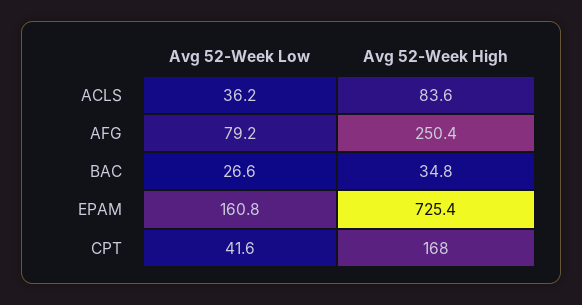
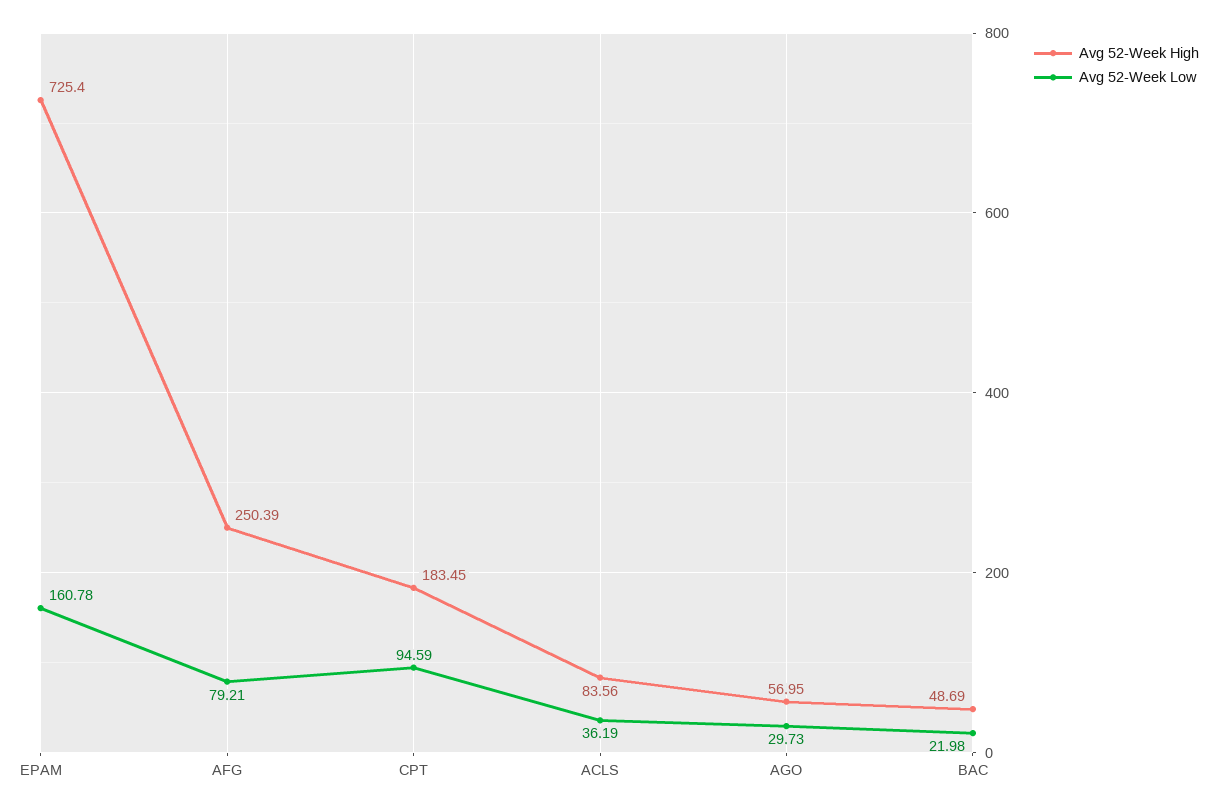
Avg 52-Week Low, BAC: 26.6 -> 21.98
Avg 52-Week High, BAC: 34.8 -> 48.69
Avg 52-Week Low, CPT: 41.6 -> 94.59
Avg 52-Week High, CPT: 168 -> 183.45
Avg 52-Week High, AGO: none -> 56.95
Avg 52-Week Low, AGO: none -> 29.73

